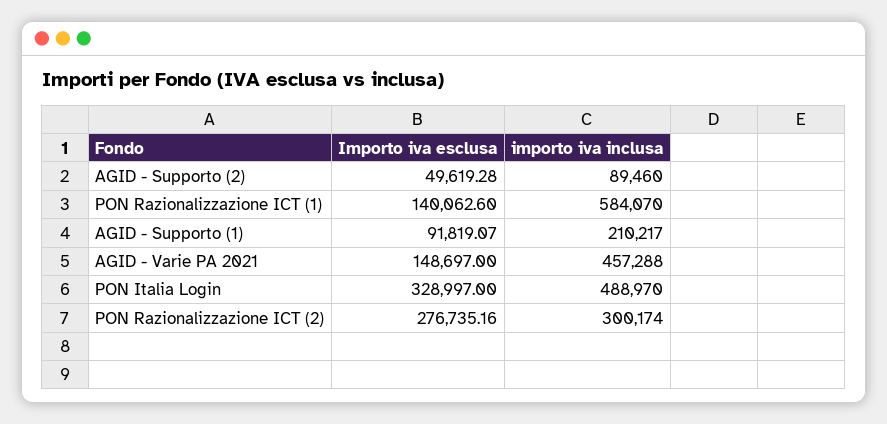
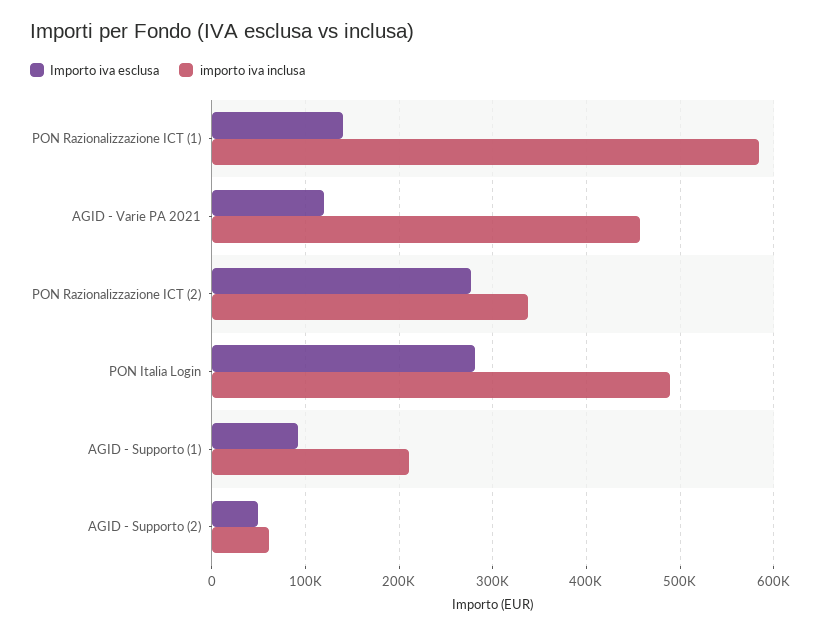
importo iva inclusa, AGID - Supporto (2): 89460 -> 60000
Importo iva esclusa, AGID - Varie PA 2021: 148697 -> 120000
Importo iva esclusa, PON Italia Login: 328997 -> 280000
importo iva inclusa, PON Razionalizzazione ICT (2): 300174 -> 340000

